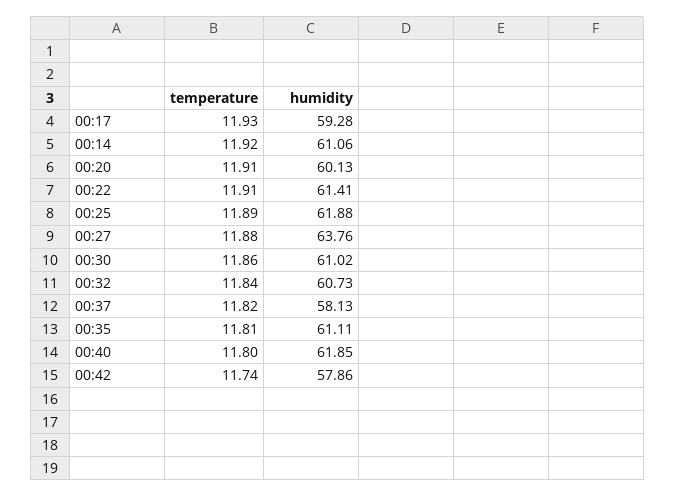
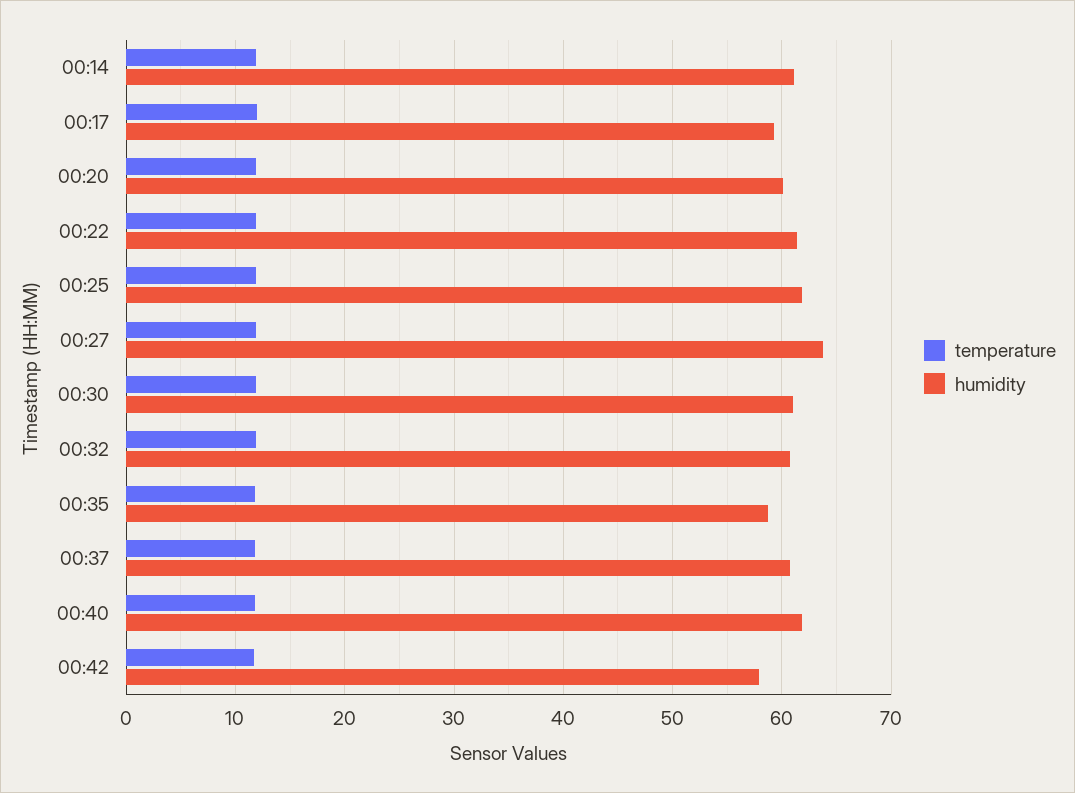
humidity, 00:37: 58.13 -> 61
humidity, 00:35: 61.11 -> 59

